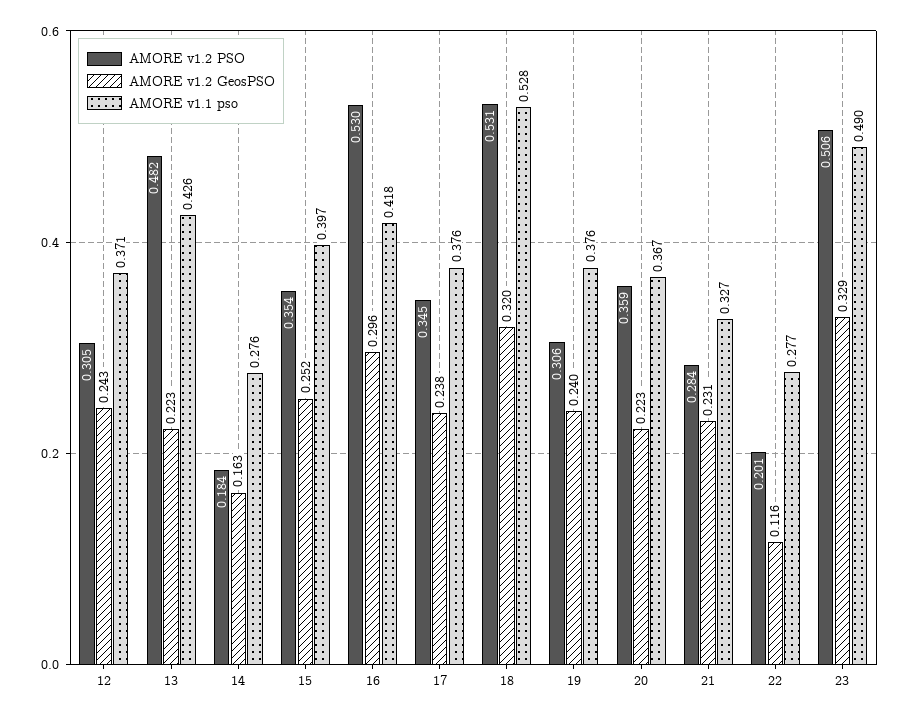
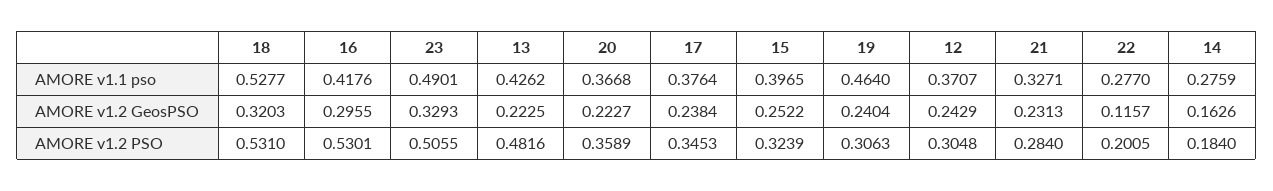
AMORE v1.2 PSO, 15: 0.354 -> 0.3239
AMORE v1.1 pso, 19: 0.376 -> 0.464

